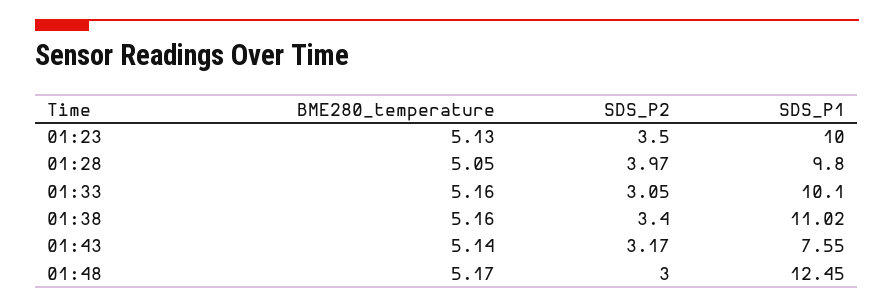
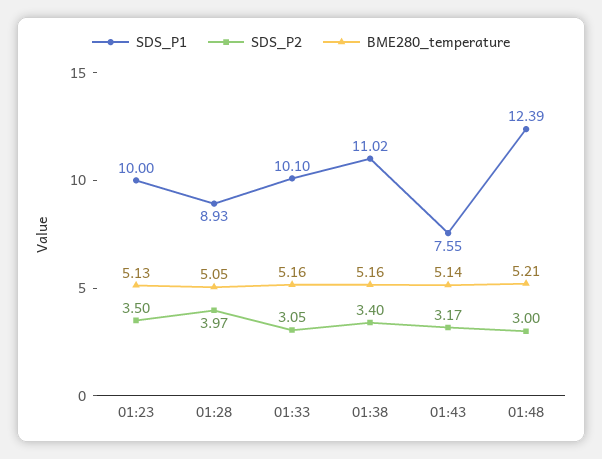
SDS_P1, 01:28: 9.8 -> 8.93
BME280_temperature, 01:48: 5.17 -> 5.21
SDS_P1, 01:48: 12.45 -> 12.39

